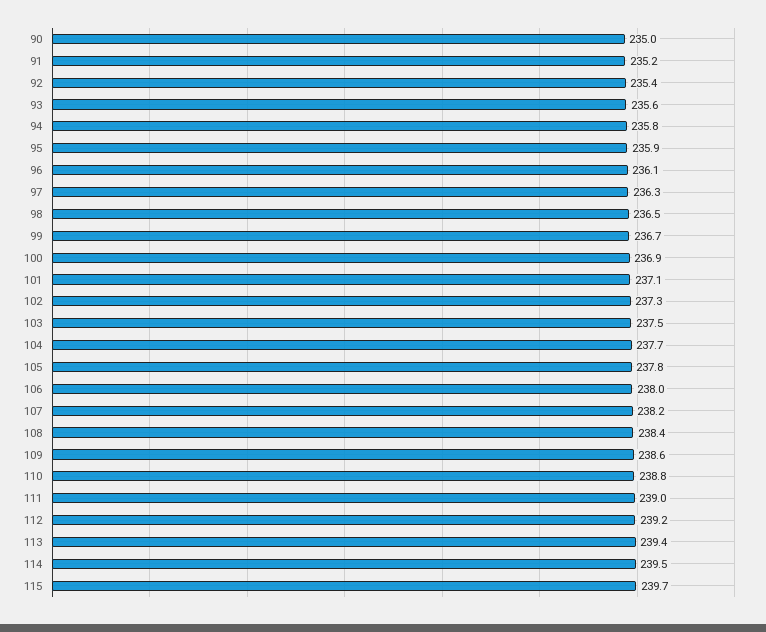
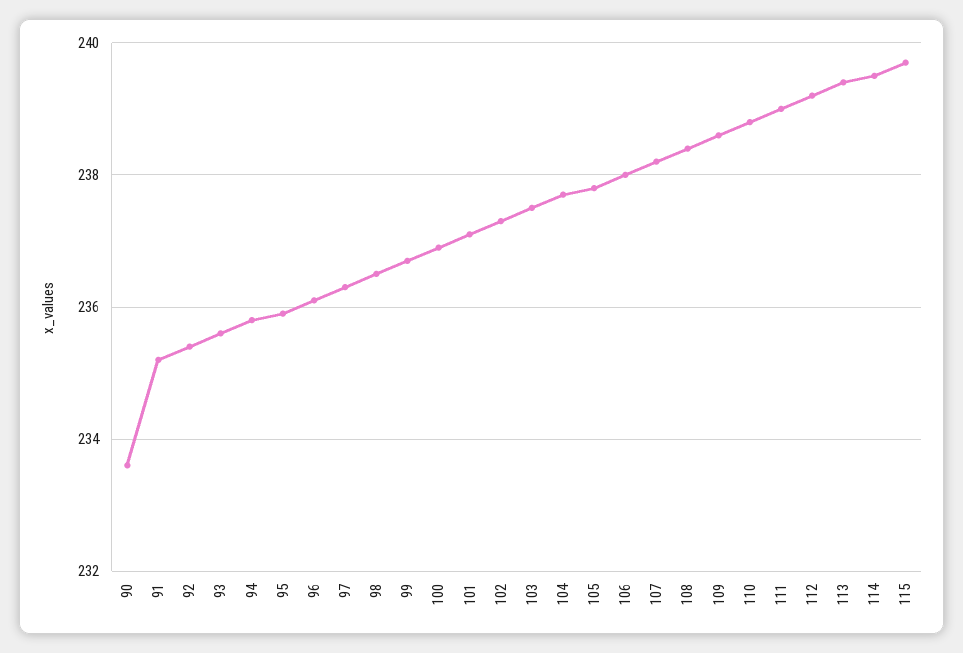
90: 235 -> 233.5

